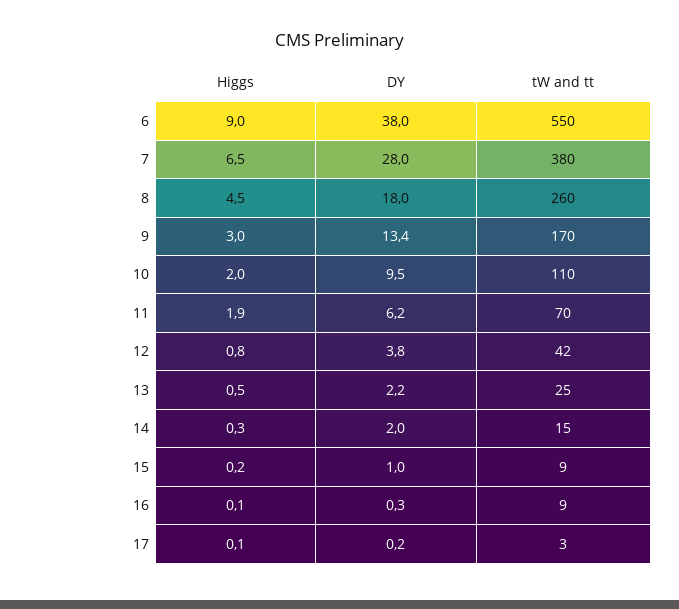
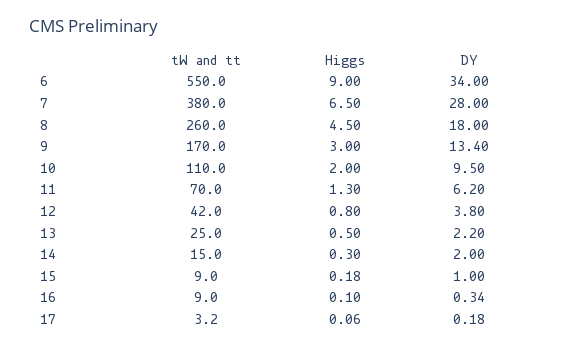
DY, 6: 38 -> 34
Higgs, 11: 1.9 -> 1.3

